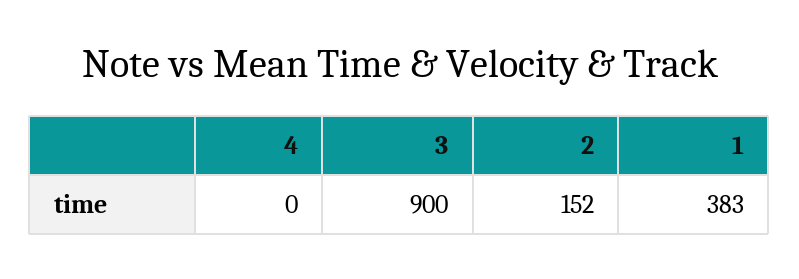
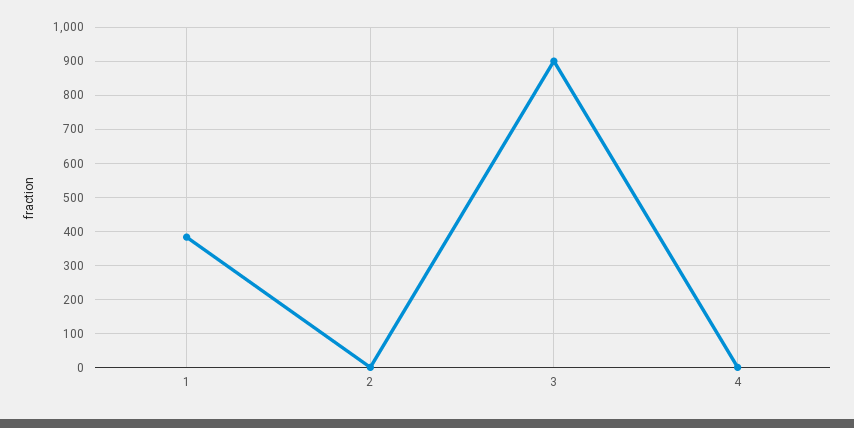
2: 152 -> 0

